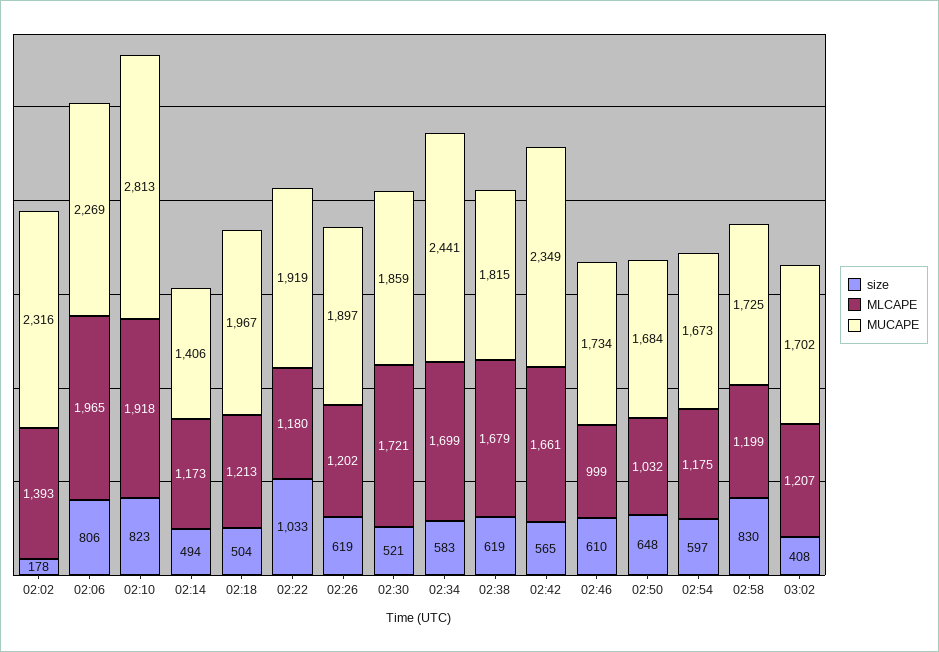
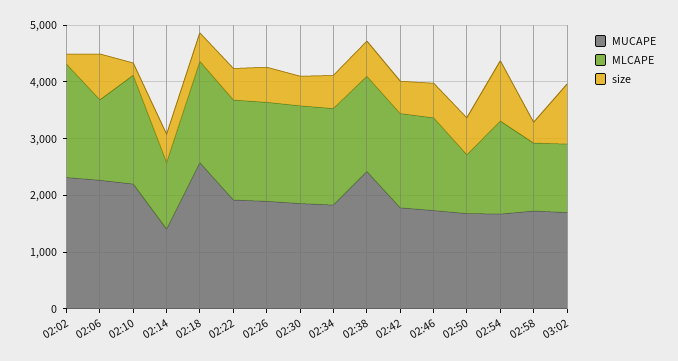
MLCAPE, 02:02: 1393 -> 2000
MLCAPE, 02:06: 1965 -> 1400
size, 02:10: 823 -> 200
MUCAPE, 02:10: 2813 -> 2200
MLCAPE, 02:18: 1213 -> 1800
MUCAPE, 02:18: 1967 -> 2600
size, 02:22: 1033 -> 600
MLCAPE, 02:22: 1180 -> 1800
MLCAPE, 02:26: 1202 -> 1800
MUCAPE, 02:34: 2441 -> 1800
MUCAPE, 02:38: 1815 -> 2400
MUCAPE, 02:42: 2349 -> 1800
MLCAPE, 02:46: 999 -> 1600
size, 02:54: 597 -> 1000
MLCAPE, 02:54: 1175 -> 1600
size, 02:58: 830 -> 400
size, 03:02: 408 -> 1000

